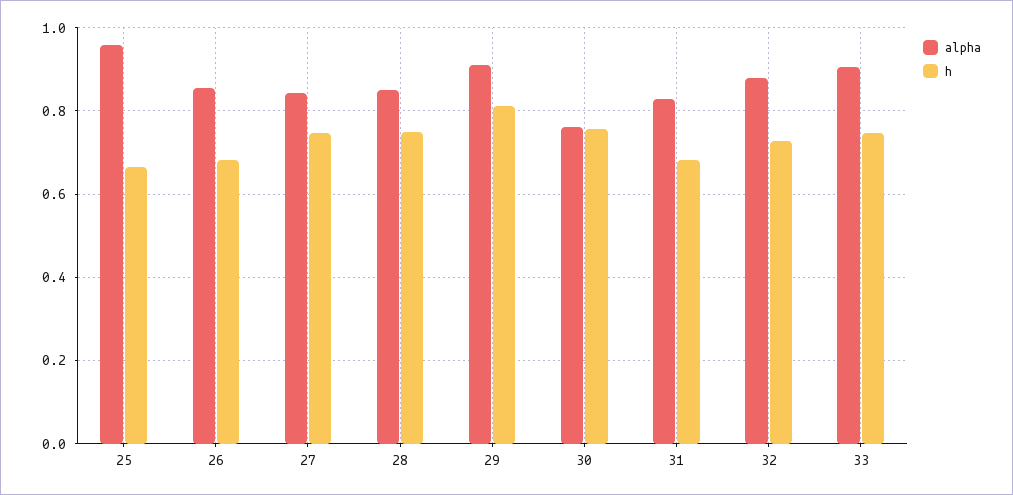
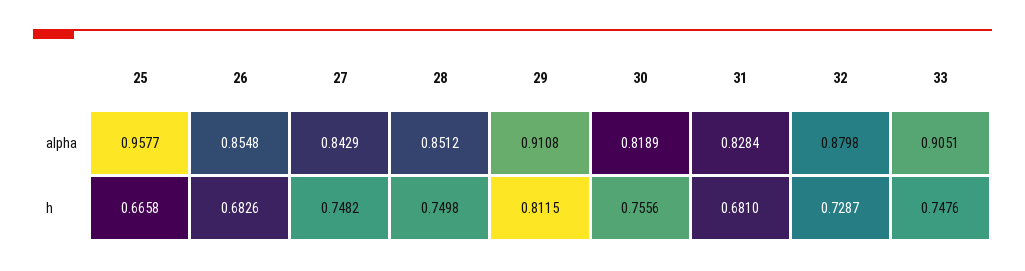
alpha, 30: 0.76 -> 0.8189

